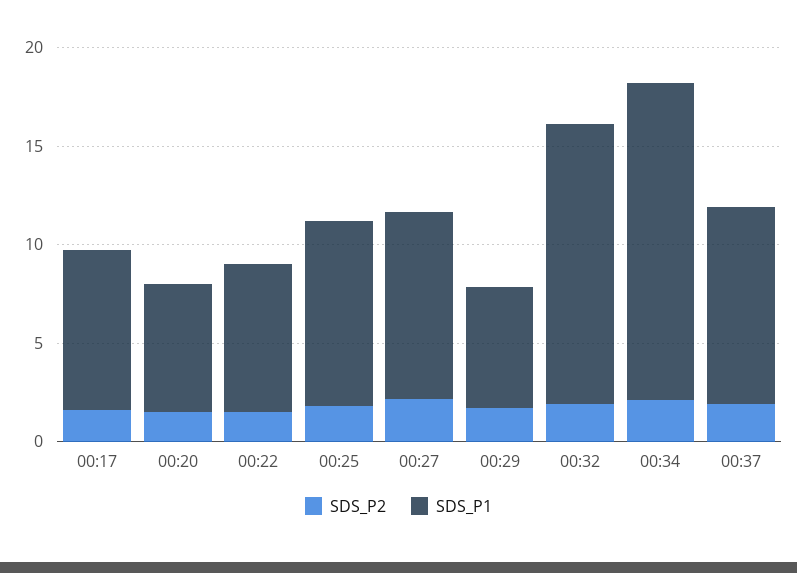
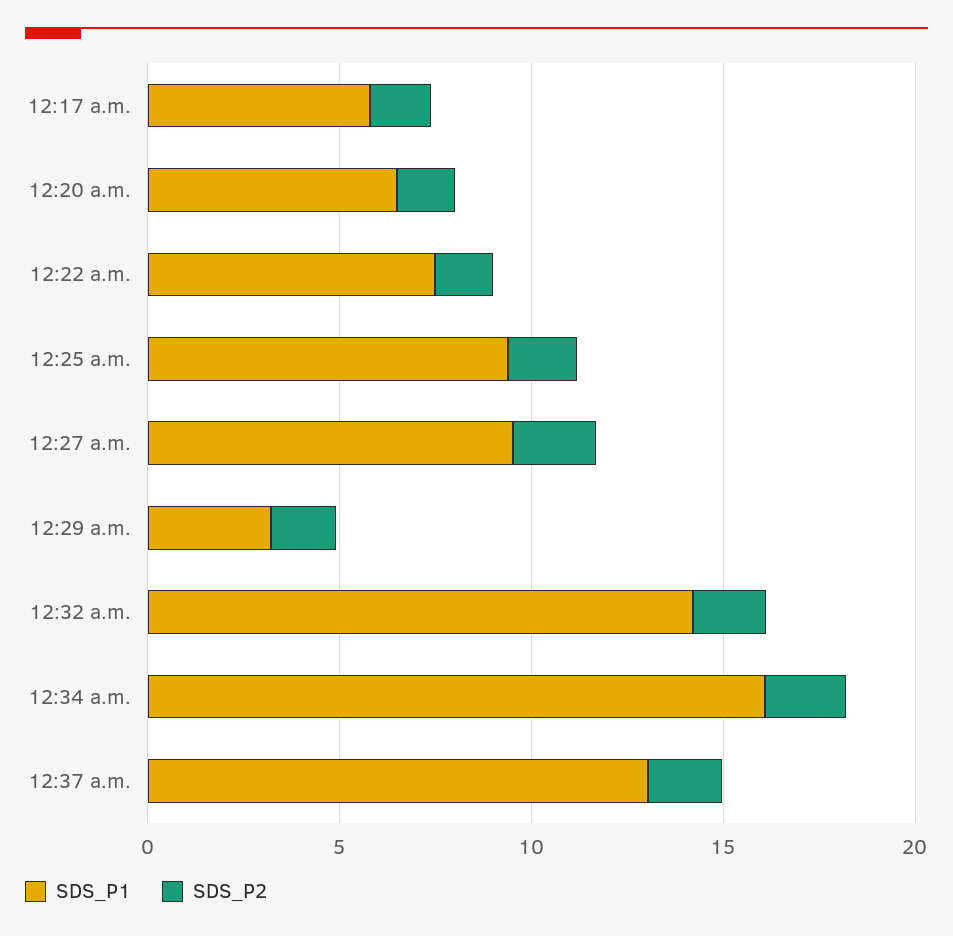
SDS_P1, 00:17: 8 -> 6
SDS_P1, 00:29: 6 -> 3
SDS_P1, 00:37: 10 -> 13

